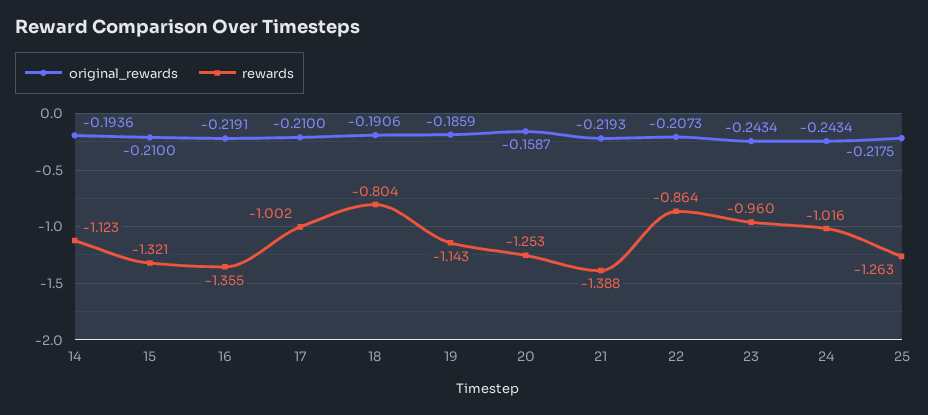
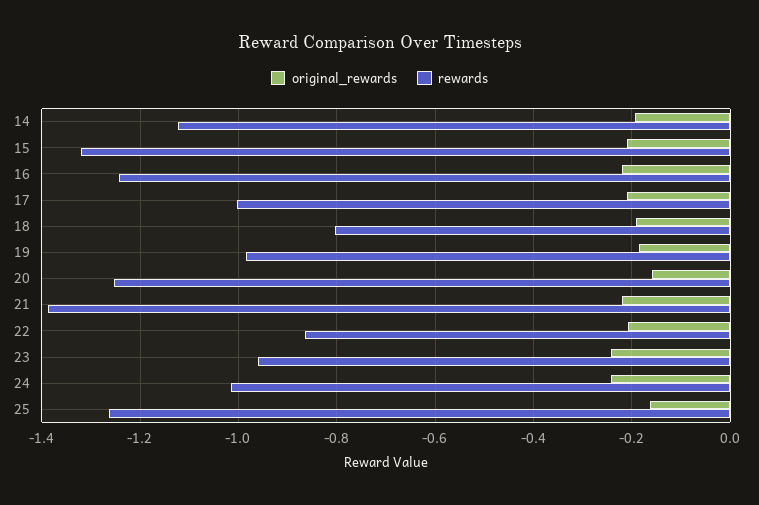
rewards, 16: -1.355 -> -1.24
rewards, 19: -1.143 -> -0.98
original_rewards, 25: -0.2175 -> -0.16

